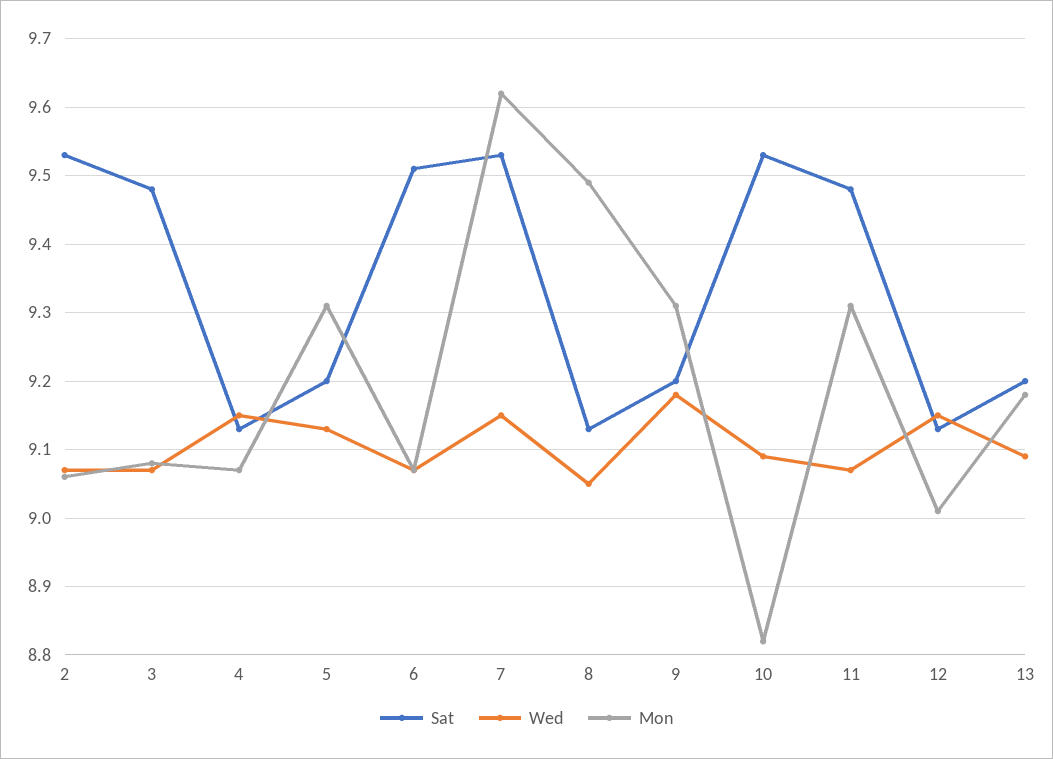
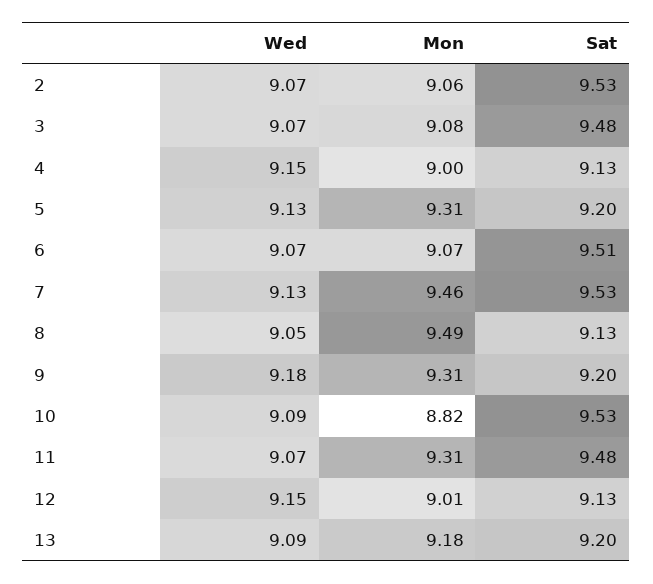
Mon, 4: 9.07 -> 9
Wed, 7: 9.15 -> 9.13
Mon, 7: 9.62 -> 9.46

